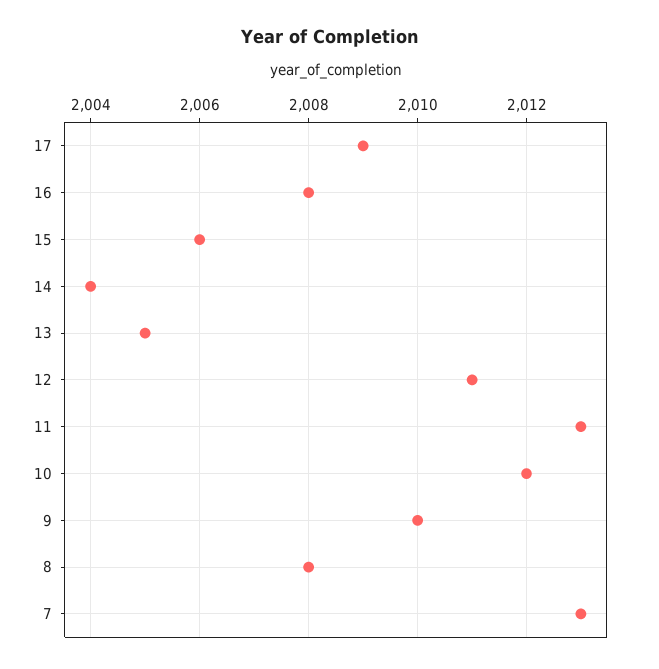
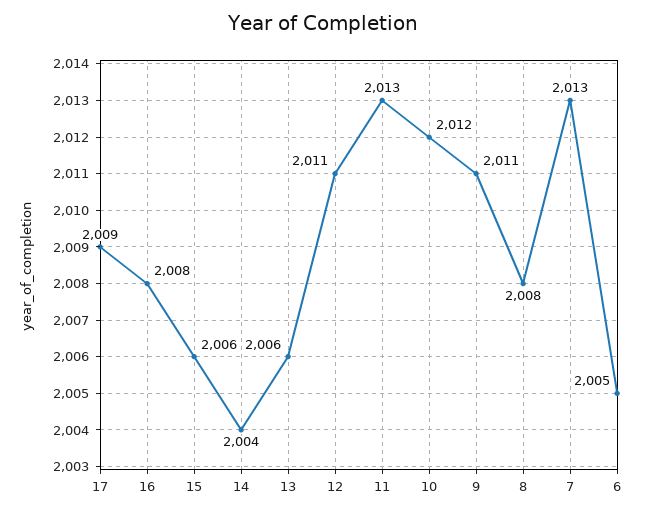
13: 2005 -> 2006
9: 2010 -> 2011
6: none -> 2005

